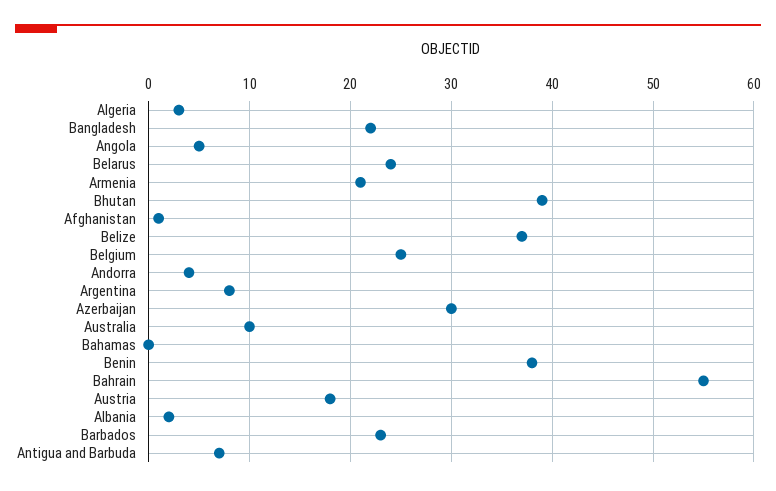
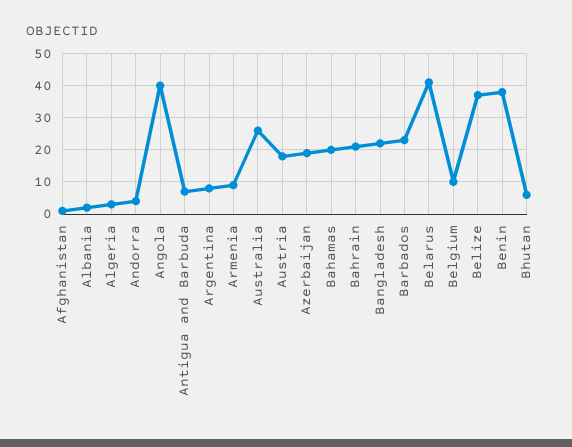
Angola: 5 -> 40
Belarus: 24 -> 40
Armenia: 21 -> 10
Bhutan: 39 -> 5
Belgium: 25 -> 10
Azerbaijan: 30 -> 20
Australia: 10 -> 25
Bahamas: 0 -> 20
Bahrain: 55 -> 20

